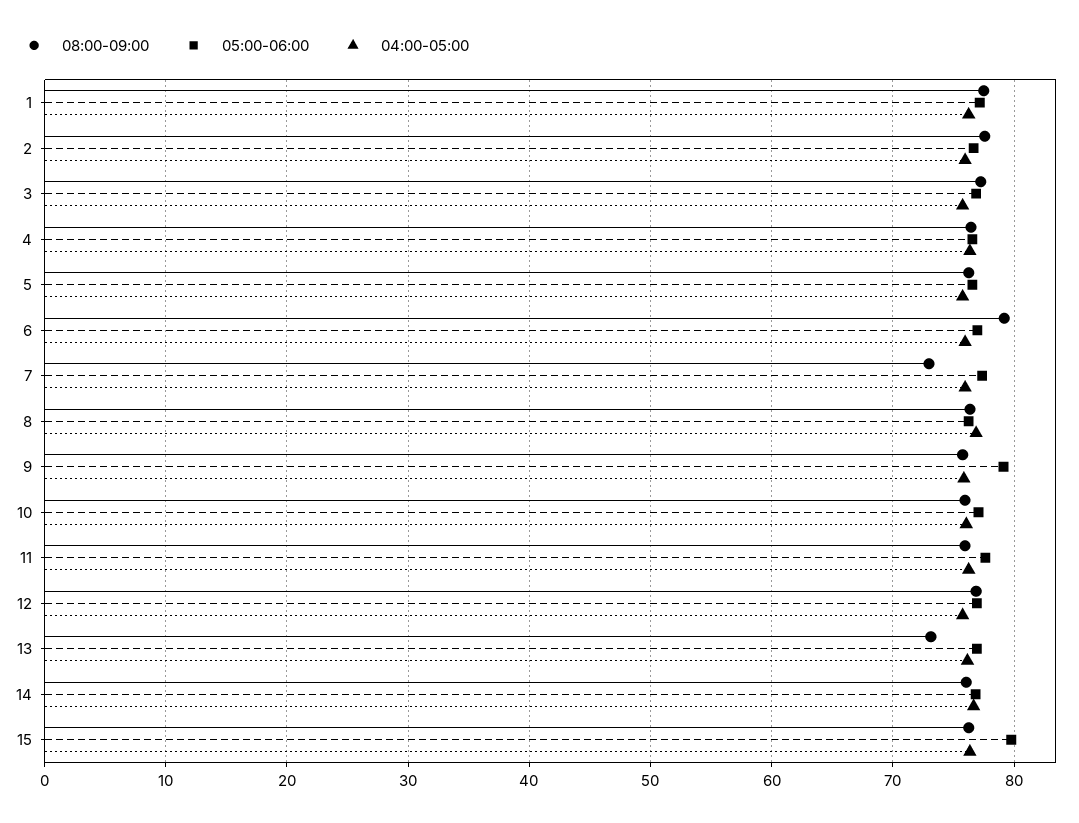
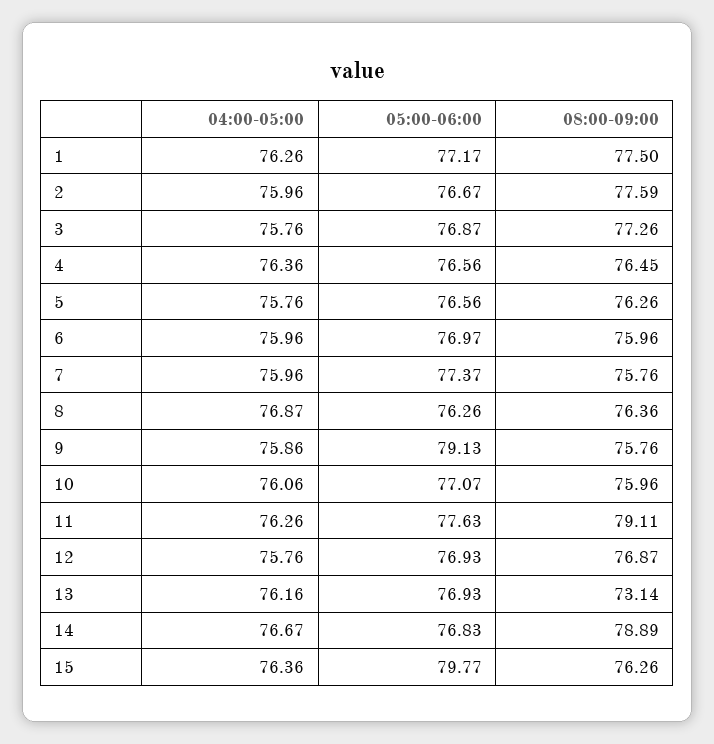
08:00-09:00, 6: 79 -> 75.96
08:00-09:00, 7: 73 -> 75.76
08:00-09:00, 11: 76 -> 79.11
08:00-09:00, 14: 76 -> 78.89

